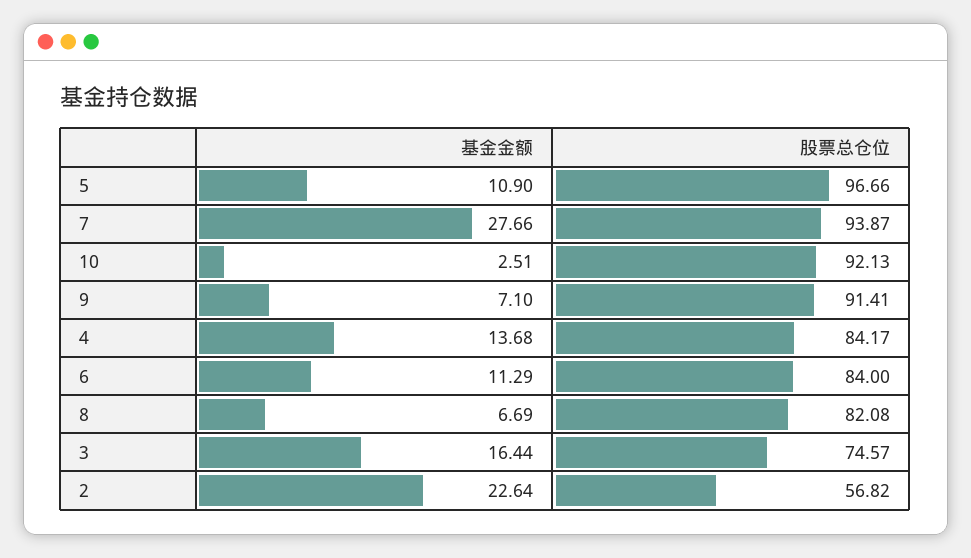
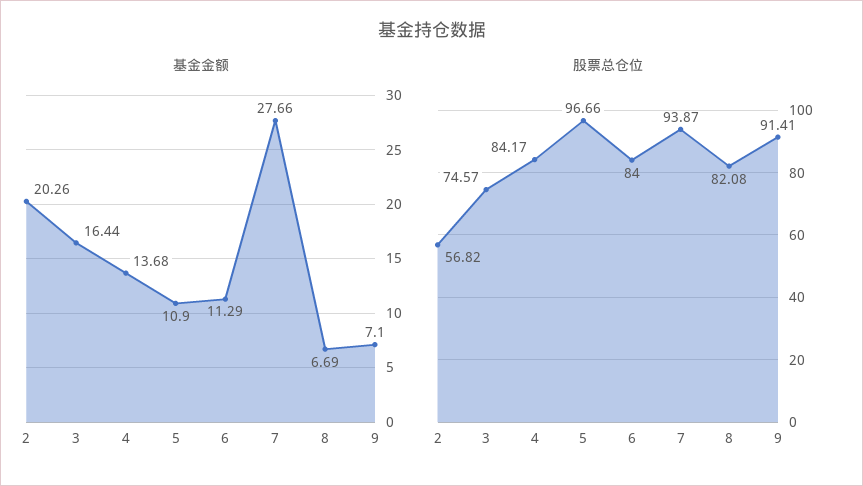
基金金额, 10: 2.51 -> none
股票总仓位, 10: 92.13 -> none
基金金额, 2: 22.64 -> 20.26

